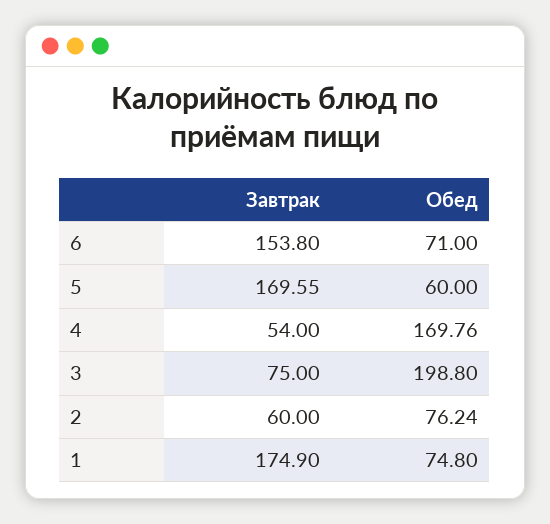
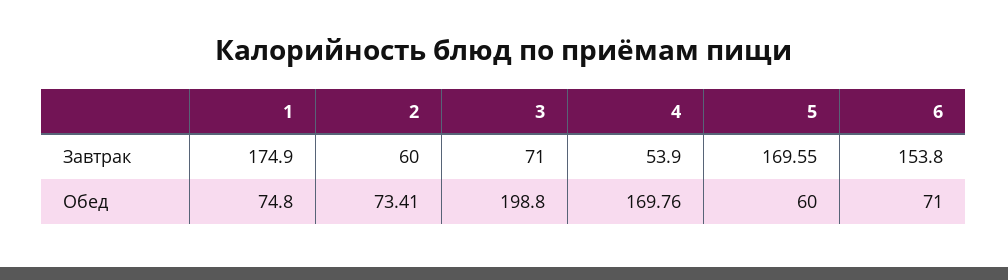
Завтрак, 4: 54 -> 53.9
Завтрак, 3: 75 -> 71
Обед, 2: 76.24 -> 73.41

